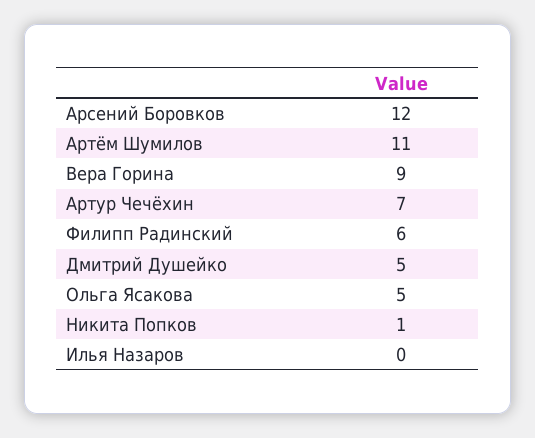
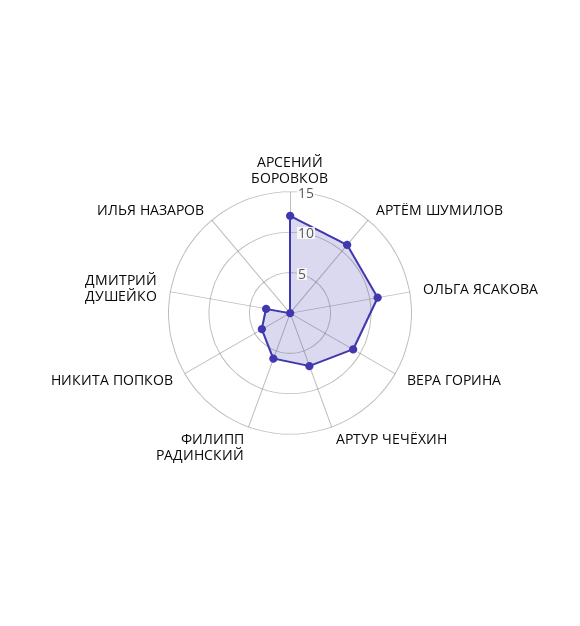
Дмитрий Душейко: 5 -> 3
Ольга Ясакова: 5 -> 11
Никита Попков: 1 -> 4

